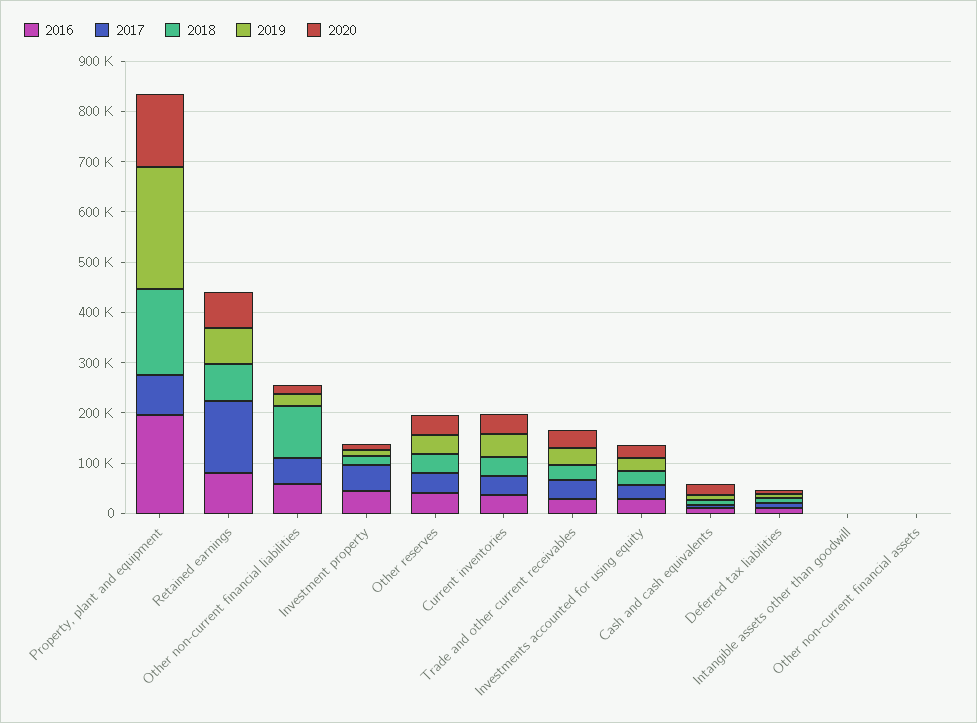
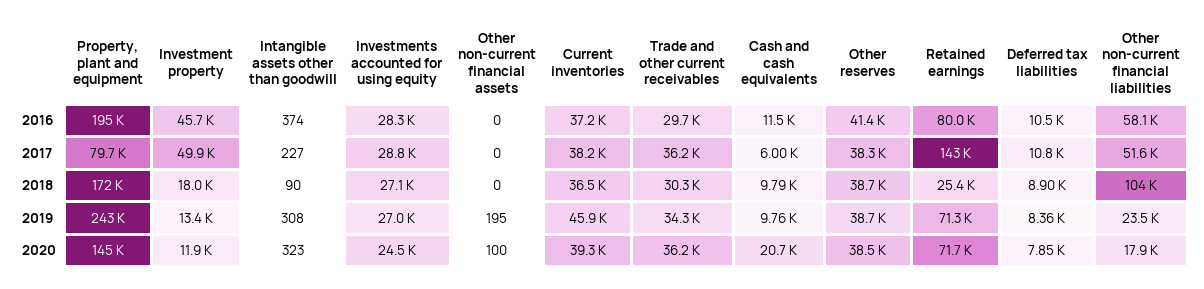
2018, Retained earnings: 80000 -> 25400

